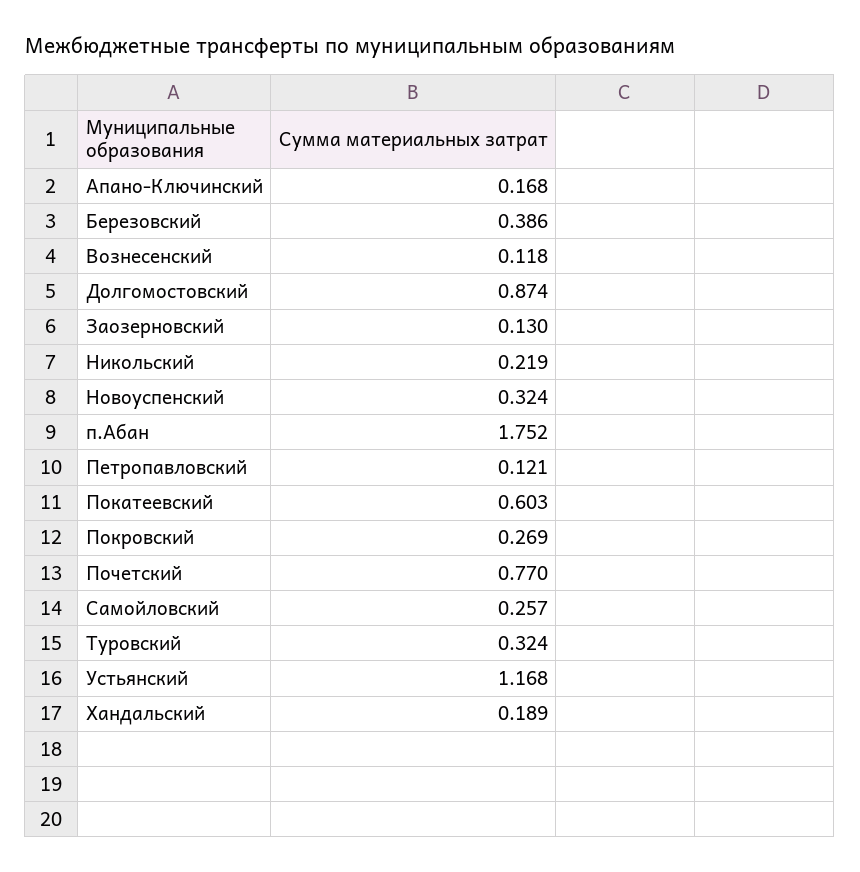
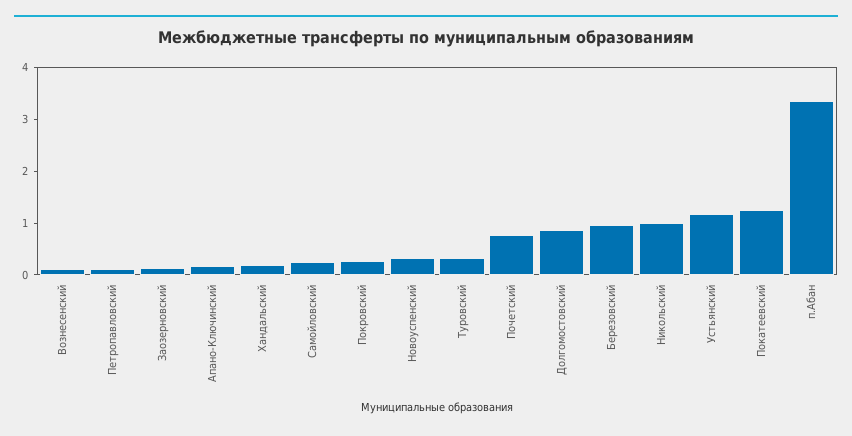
Березовский: 0.386 -> 1
Никольский: 0.219 -> 1
п.Абан: 1.752 -> 3.4
Покатеевский: 0.603 -> 1.2

